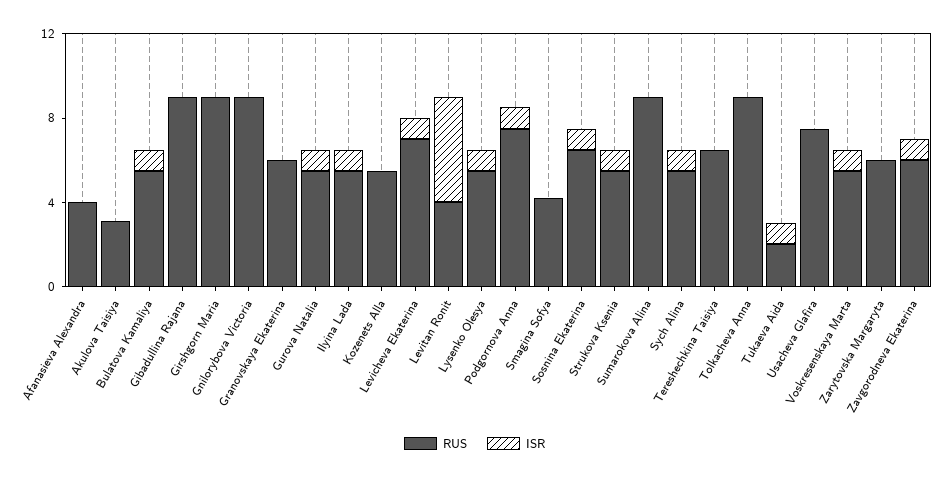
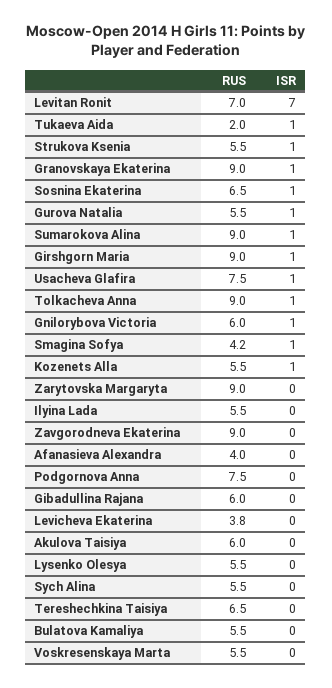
RUS, Akulova Taisiya: 3 -> 6
ISR, Bulatova Kamaliya: 1 -> 0
RUS, Gibadullina Rajana: 9 -> 6
ISR, Girshgorn Maria: 0 -> 1
RUS, Gnilorybova Victoria: 9 -> 6
ISR, Gnilorybova Victoria: 0 -> 1
RUS, Granovskaya Ekaterina: 6 -> 9
ISR, Granovskaya Ekaterina: 0 -> 1
ISR, Ilyina Lada: 1 -> 0
ISR, Kozenets Alla: 0 -> 1
RUS, Levicheva Ekaterina: 7 -> 3.8
ISR, Levicheva Ekaterina: 1 -> 0
RUS, Levitan Ronit: 4 -> 7
ISR, Levitan Ronit: 5 -> 7
ISR, Lysenko Olesya: 1 -> 0
ISR, Podgornova Anna: 1 -> 0
ISR, Smagina Sofya: 0 -> 1
ISR, Sumarokova Alina: 0 -> 1
ISR, Sych Alina: 1 -> 0
ISR, Tolkacheva Anna: 0 -> 1
ISR, Usacheva Glafira: 0 -> 1
ISR, Voskresenskaya Marta: 1 -> 0
RUS, Zarytovska Margaryta: 6 -> 9
RUS, Zavgorodneva Ekaterina: 6 -> 9
ISR, Zavgorodneva Ekaterina: 1 -> 0

